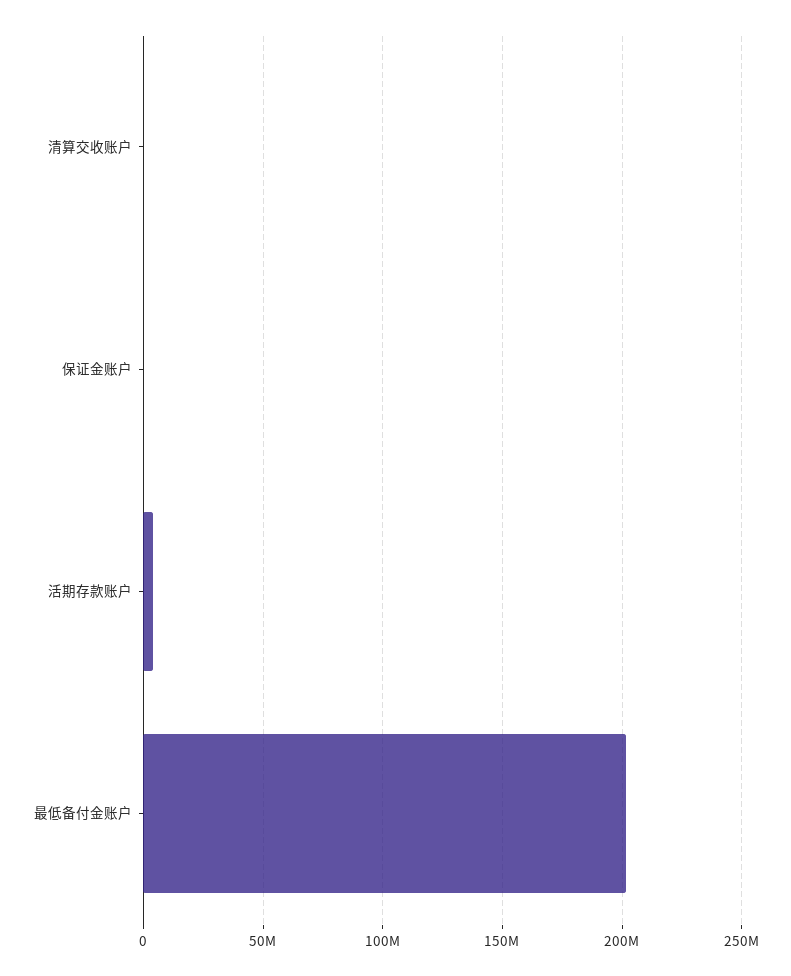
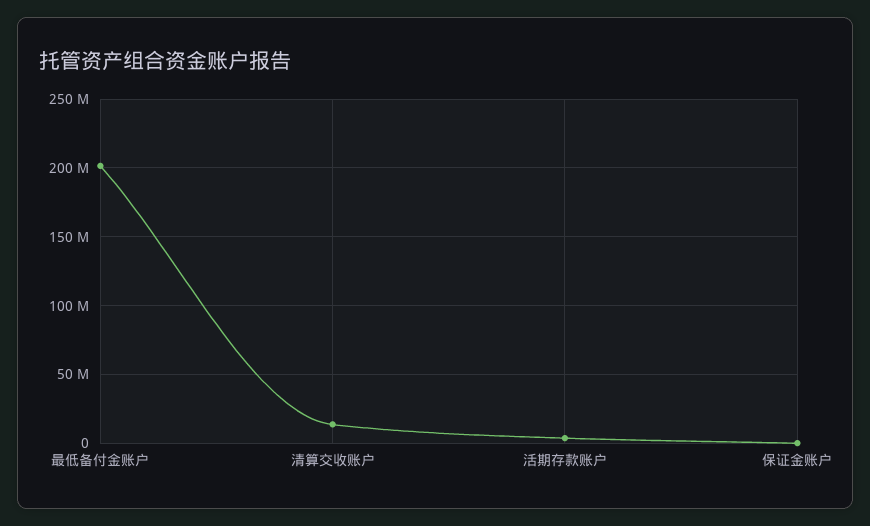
清算交收账户: 0 -> 15000000

